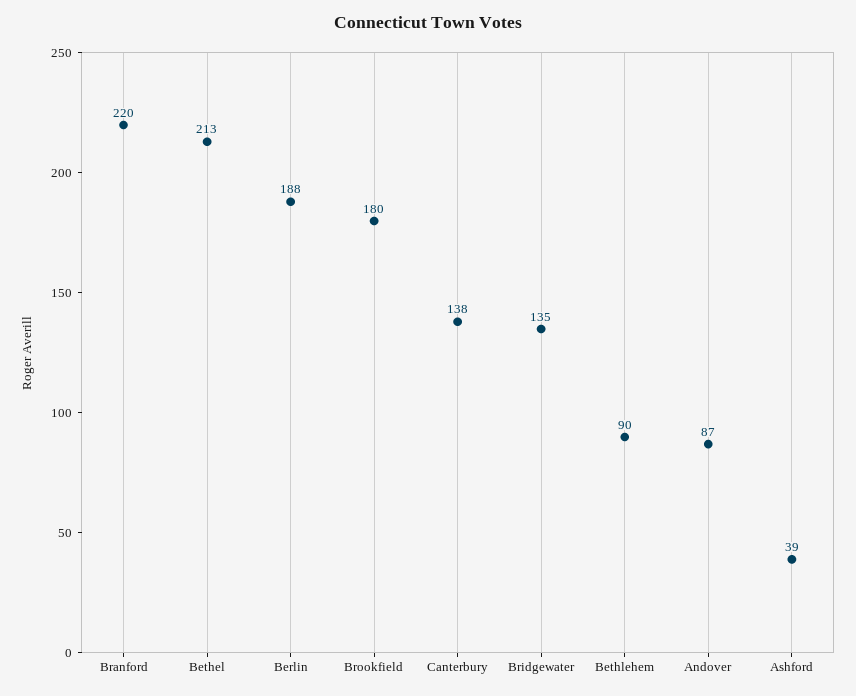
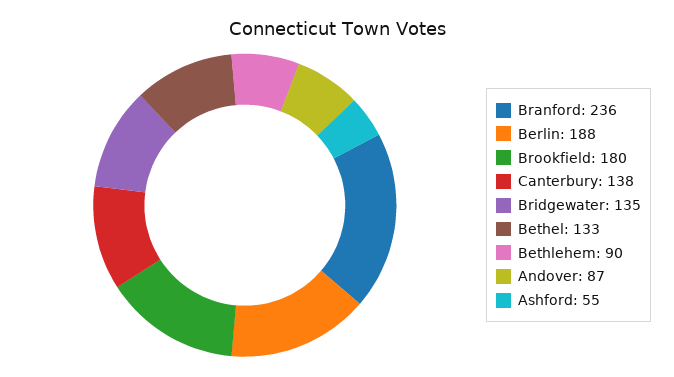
Branford: 220 -> 236
Bethel: 213 -> 133
Ashford: 39 -> 55

